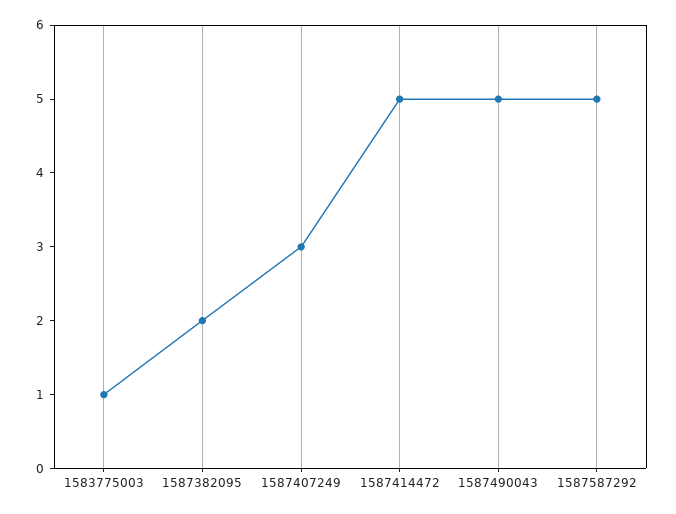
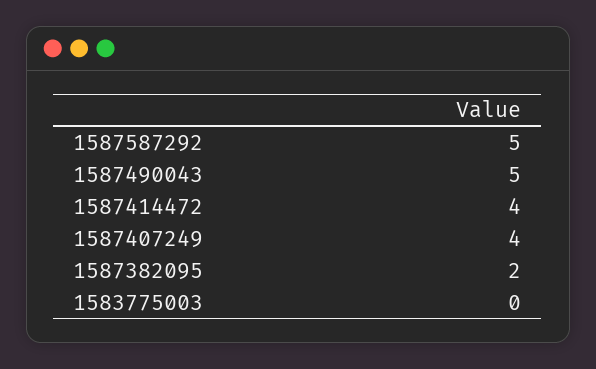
1583775003: 1 -> 0
1587407249: 3 -> 4
1587414472: 5 -> 4

